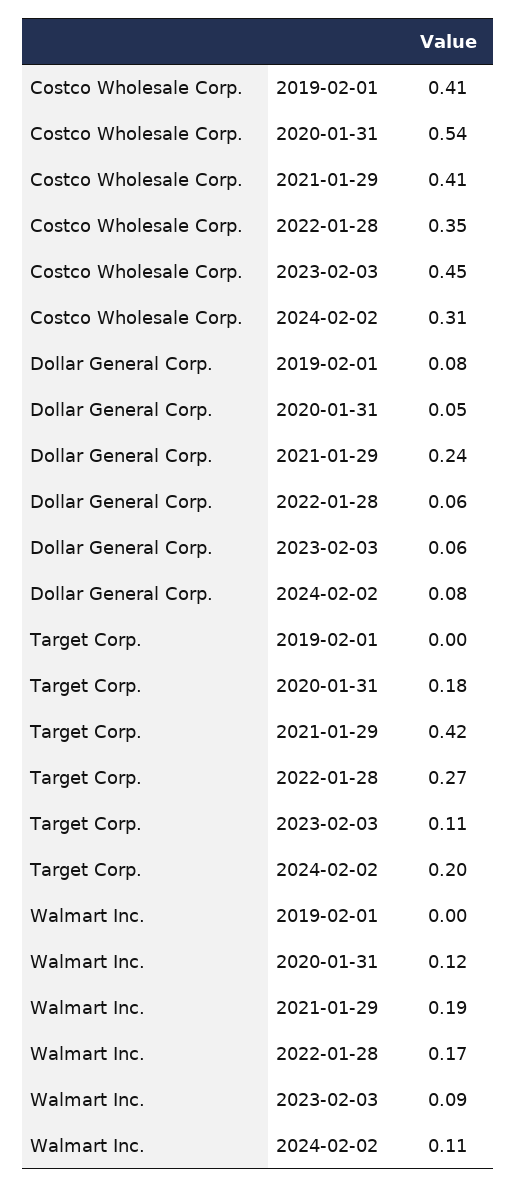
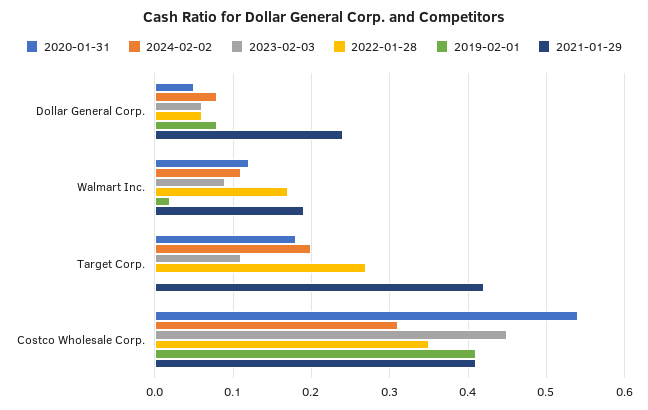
2019-02-01, Walmart Inc.: 0 -> 0.02

